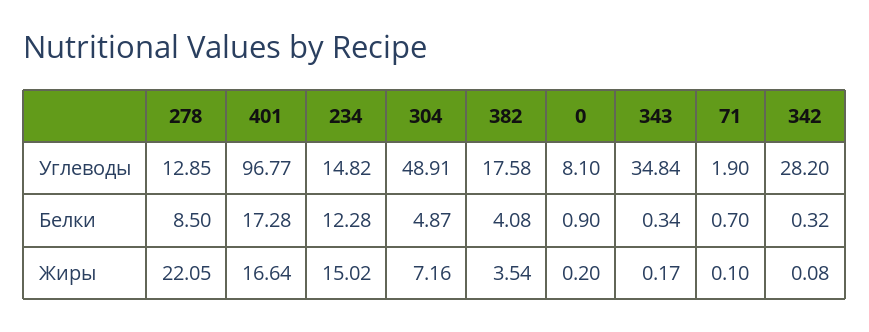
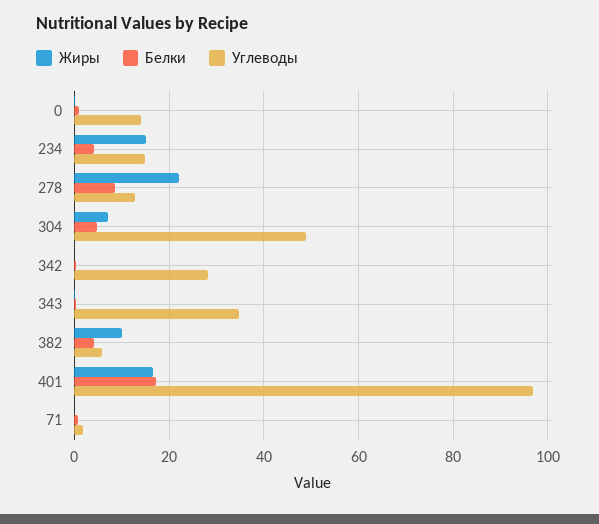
Углеводы, 382: 17.58 -> 6
Углеводы, 0: 8.1 -> 14
Белки, 234: 12.28 -> 4
Жиры, 382: 3.54 -> 10

